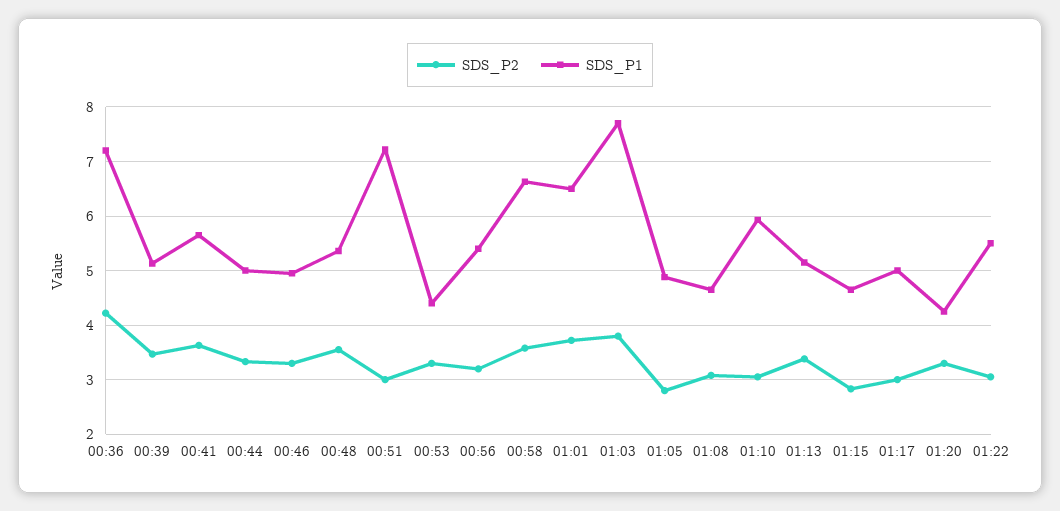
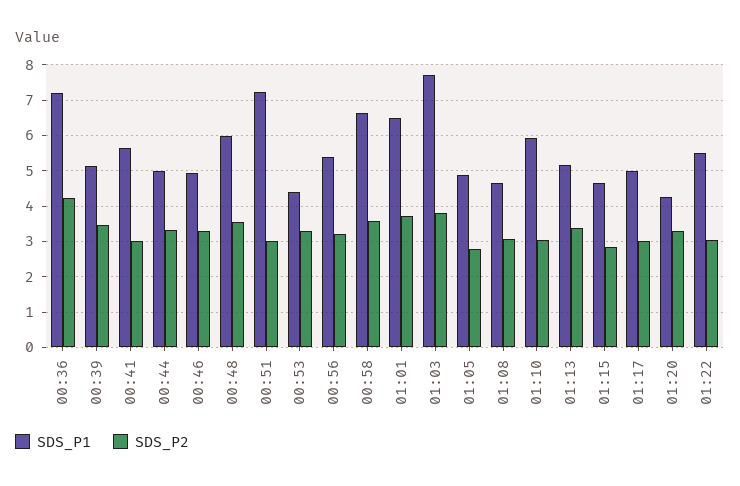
SDS_P2, 00:41: 3.6 -> 3
SDS_P1, 00:48: 5.4 -> 6

